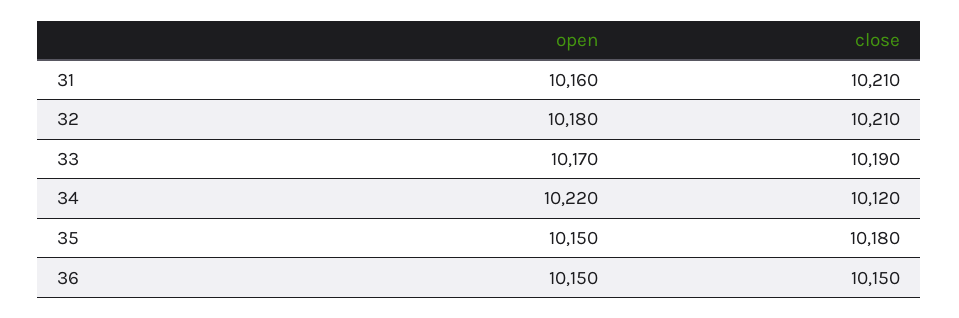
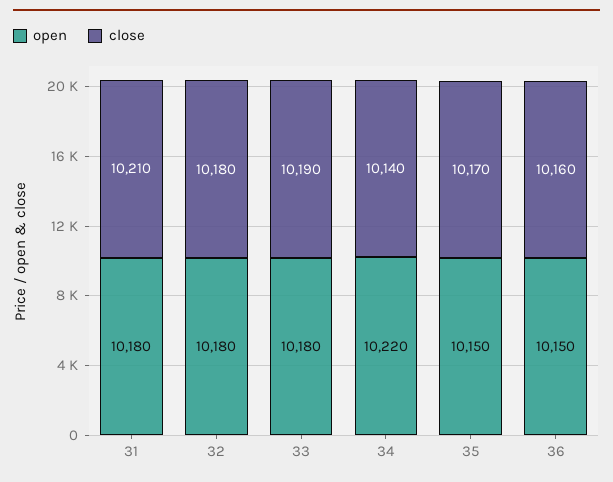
open, 31: 10160 -> 10180
close, 32: 10210 -> 10180
open, 33: 10170 -> 10180
close, 34: 10120 -> 10140
close, 35: 10180 -> 10170
close, 36: 10150 -> 10160

